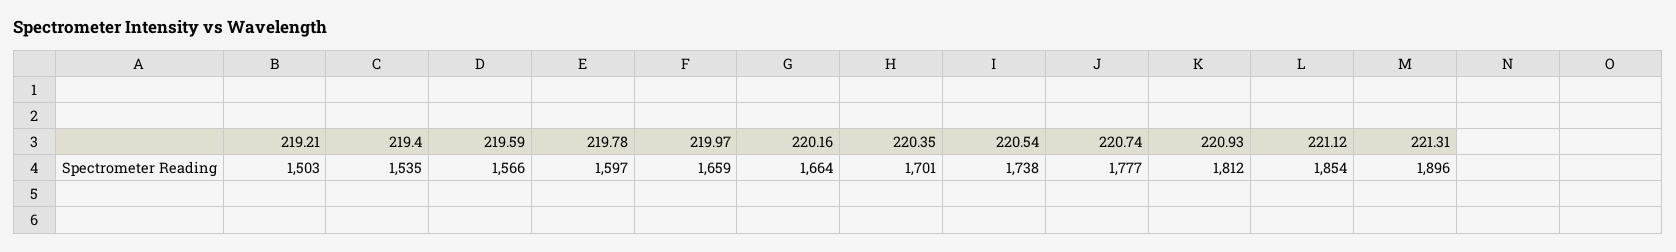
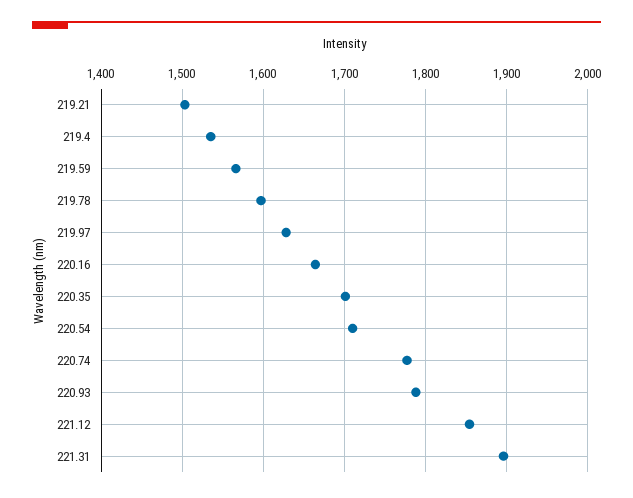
219.97: 1659 -> 1630
220.54: 1738 -> 1710
220.93: 1812 -> 1790

